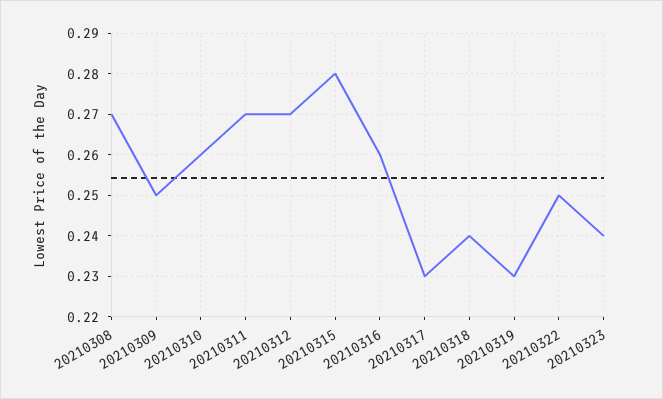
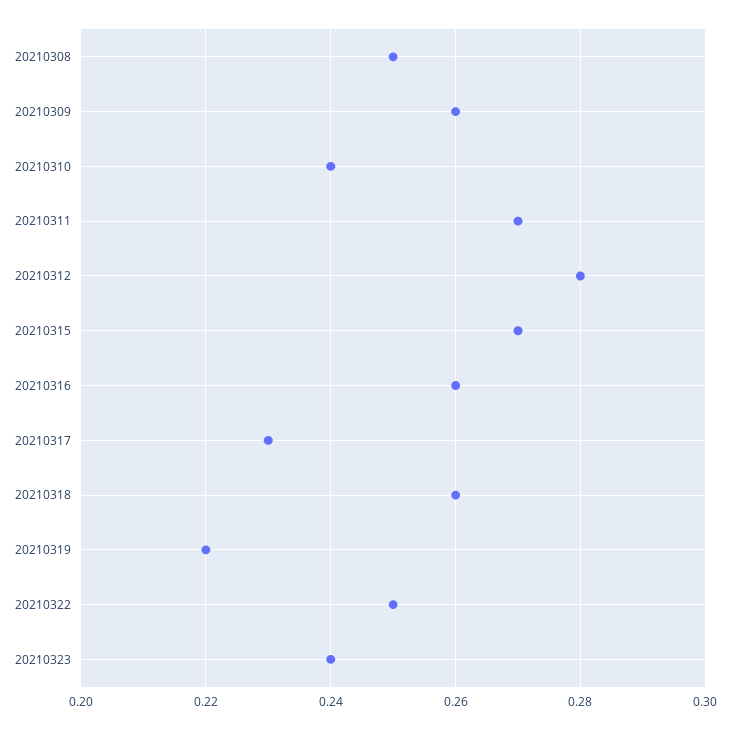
20210308: 0.27 -> 0.25
20210309: 0.25 -> 0.26
20210310: 0.26 -> 0.24
20210312: 0.27 -> 0.28
20210315: 0.28 -> 0.27
20210318: 0.24 -> 0.26
20210319: 0.23 -> 0.22

